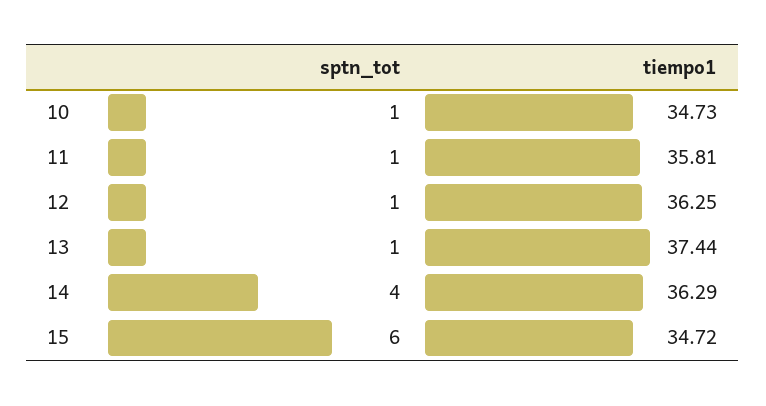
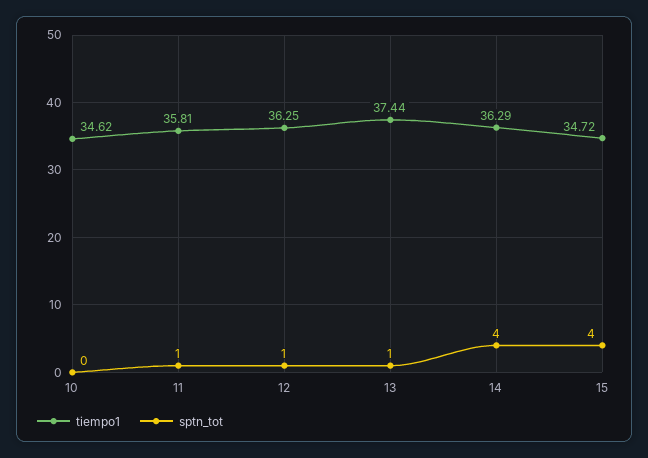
sptn_tot, 10: 1 -> 0
tiempo1, 10: 34.73 -> 34.62
sptn_tot, 15: 6 -> 4

